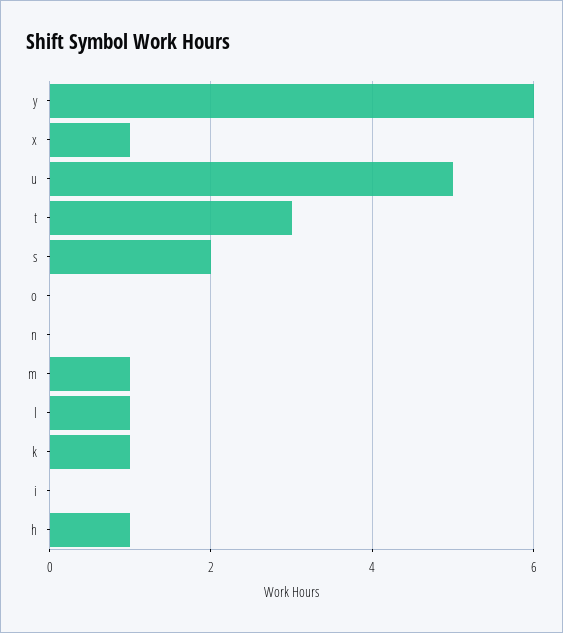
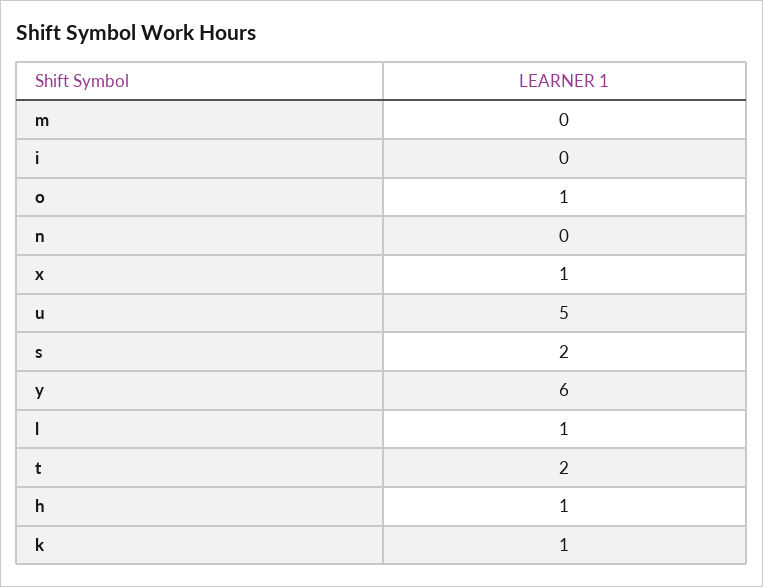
t: 3 -> 2
o: 0 -> 1
m: 1 -> 0

